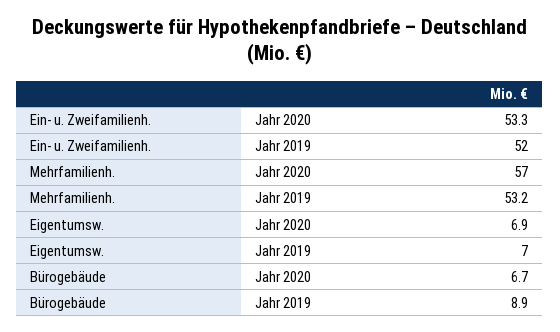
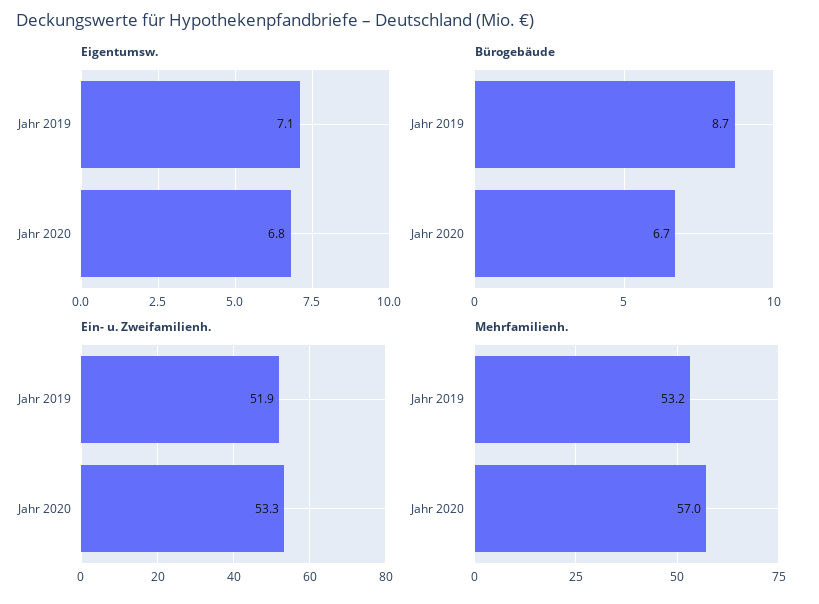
Ein- u. Zweifamilienh., Jahr 2019: 52 -> 51.9
Eigentumsw., Jahr 2020: 6.9 -> 6.8
Eigentumsw., Jahr 2019: 7 -> 7.1
Bürogebäude, Jahr 2019: 8.9 -> 8.7

